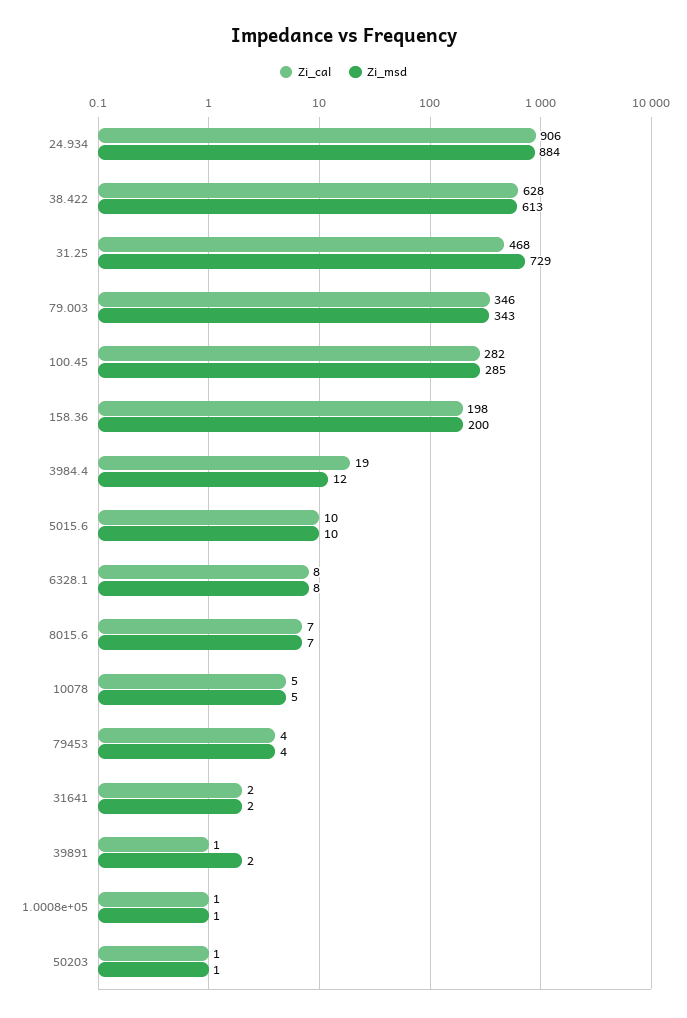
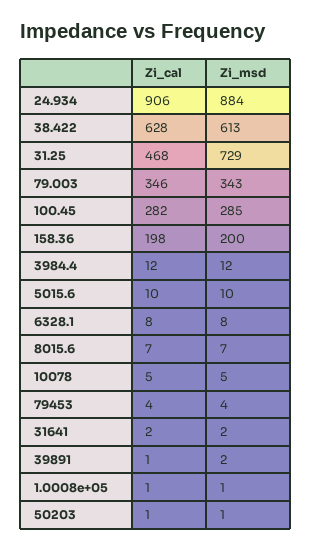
Zi_cal, 3984.4: 19 -> 12

